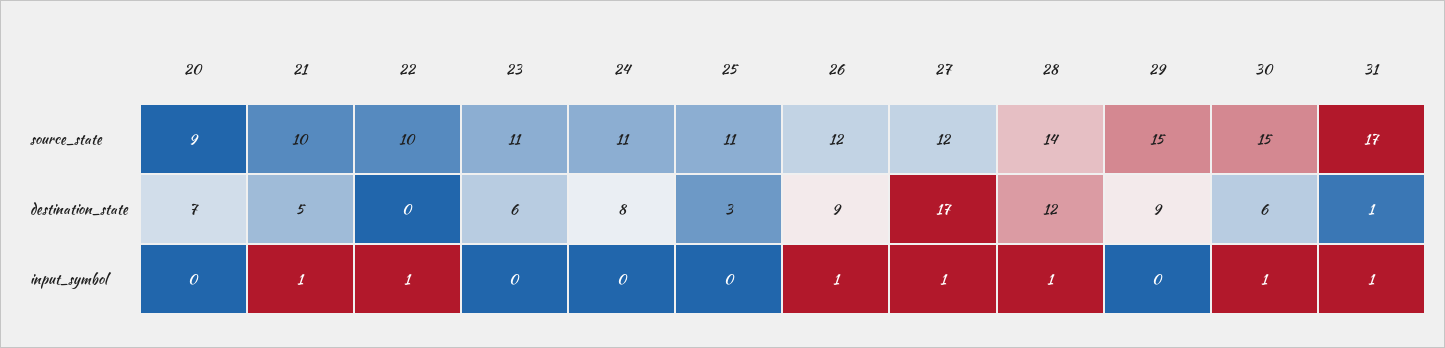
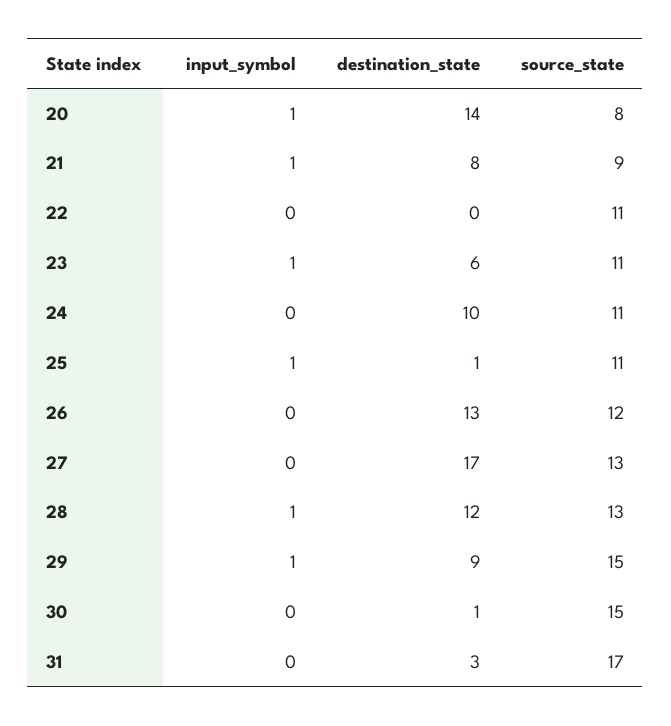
20, source_state: 9 -> 8
21, source_state: 10 -> 9
22, source_state: 10 -> 11
27, source_state: 12 -> 13
28, source_state: 14 -> 13
20, destination_state: 7 -> 14
21, destination_state: 5 -> 8
24, destination_state: 8 -> 10
25, destination_state: 3 -> 1
26, destination_state: 9 -> 13
30, destination_state: 6 -> 1
31, destination_state: 1 -> 3
20, input_symbol: 0 -> 1
22, input_symbol: 1 -> 0
23, input_symbol: 0 -> 1
25, input_symbol: 0 -> 1
26, input_symbol: 1 -> 0
27, input_symbol: 1 -> 0
29, input_symbol: 0 -> 1
30, input_symbol: 1 -> 0
31, input_symbol: 1 -> 0

